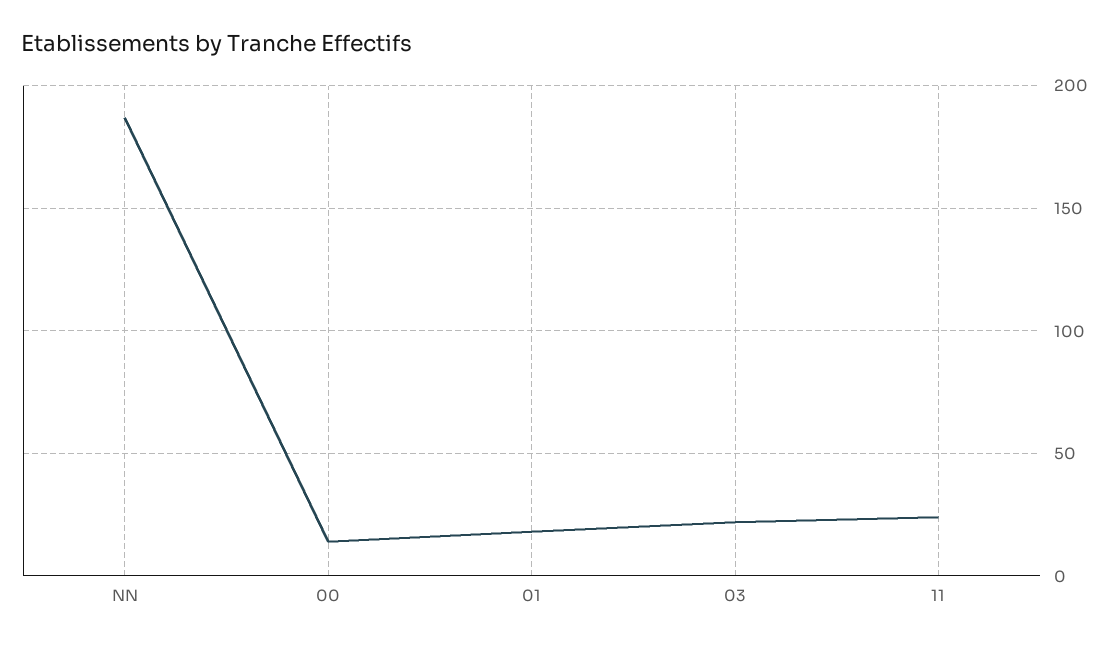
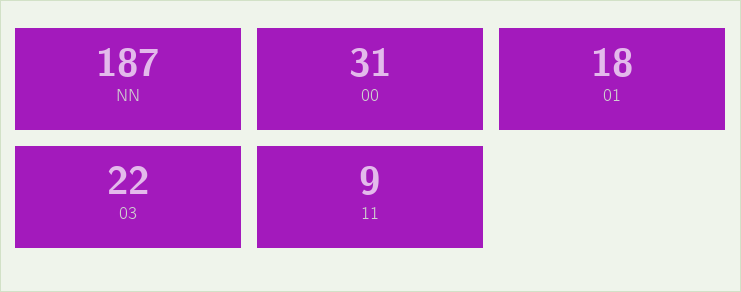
00: 15 -> 31
11: 25 -> 9

